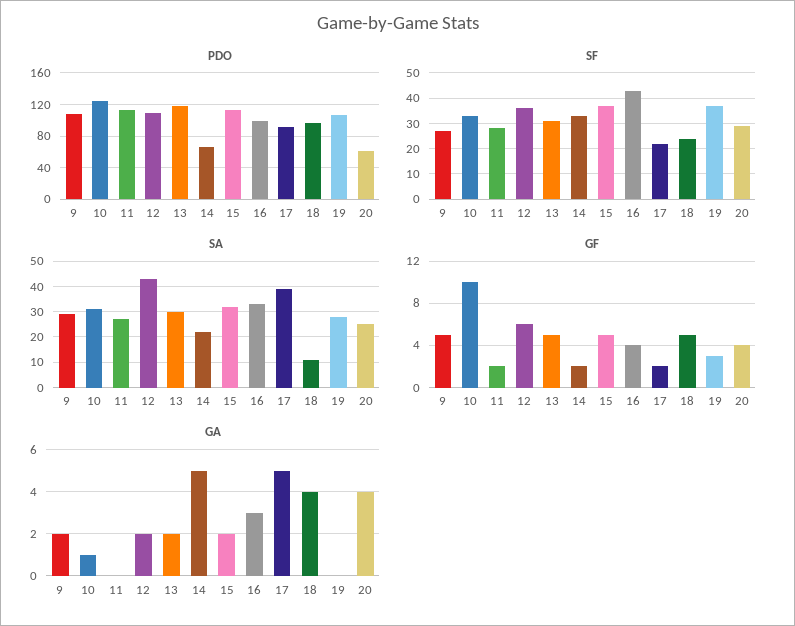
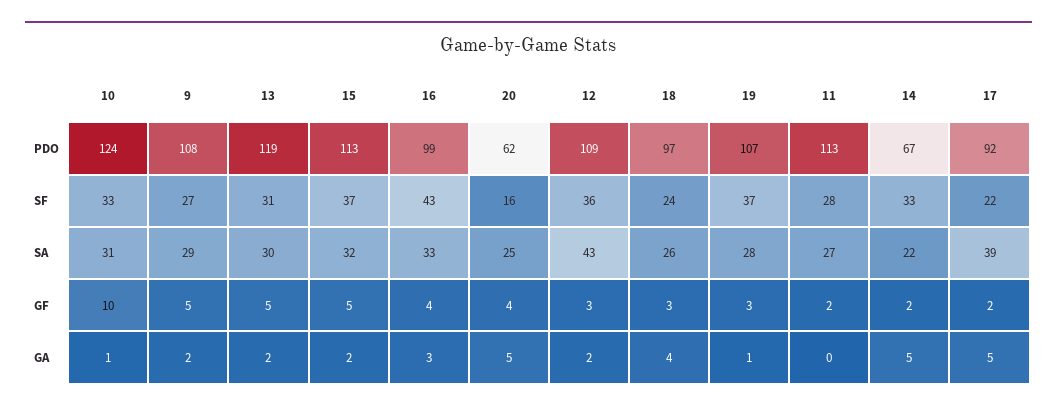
SF, 20: 30 -> 16
SA, 18: 10 -> 26
GF, 12: 6 -> 3
GF, 18: 5 -> 3
GA, 19: 0 -> 1
GA, 20: 4 -> 5

